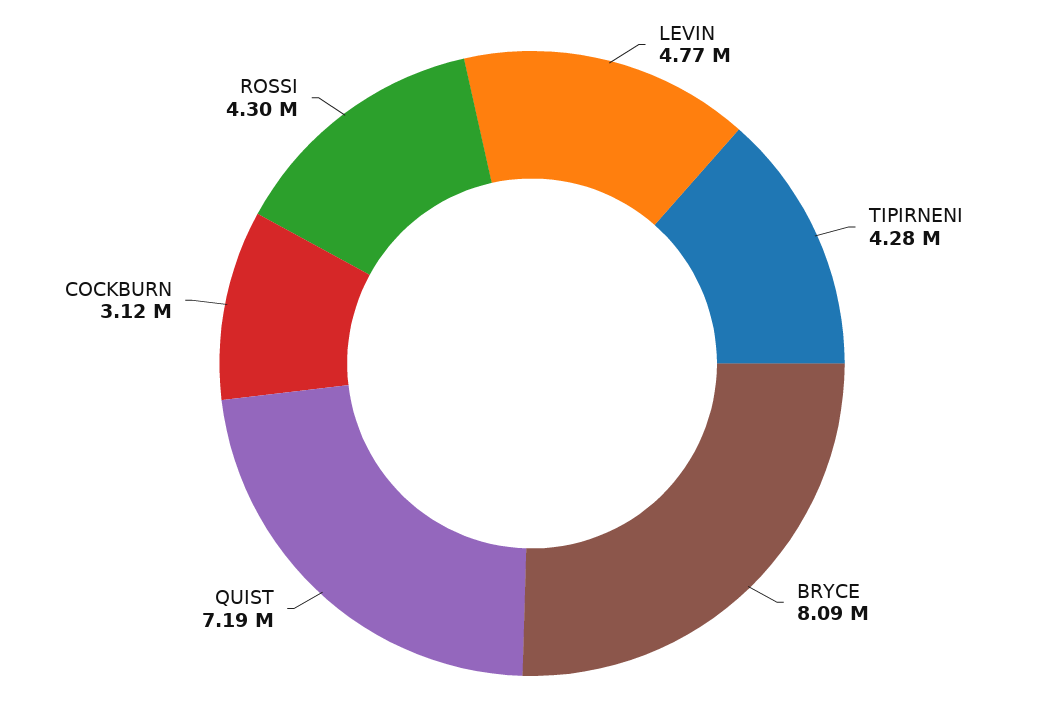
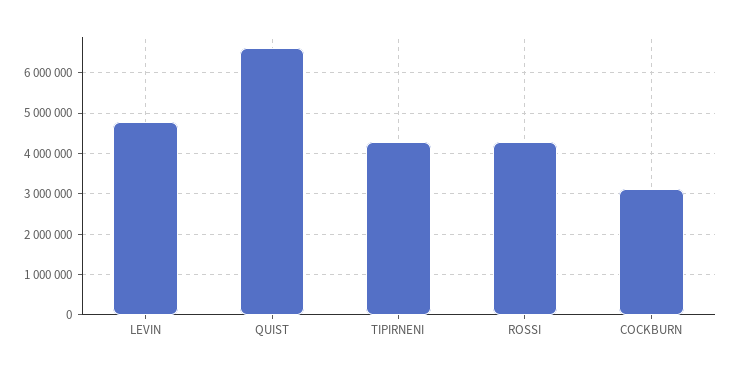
BRYCE: 8090000 -> none
QUIST: 7190000 -> 6600000

